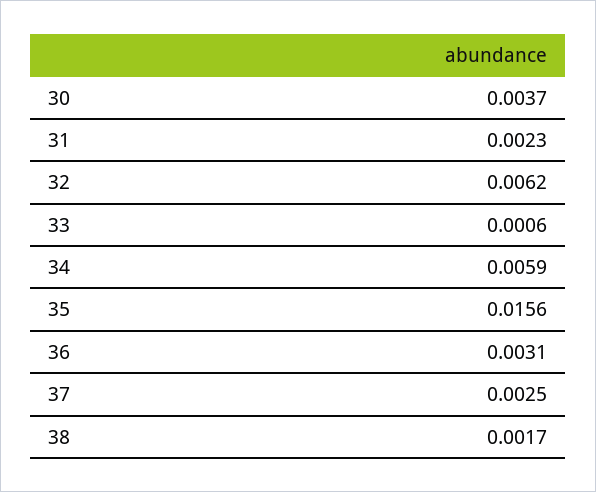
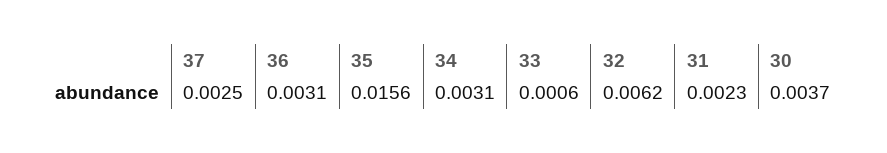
34: 0.0059 -> 0.0031
38: 0.0017 -> none

